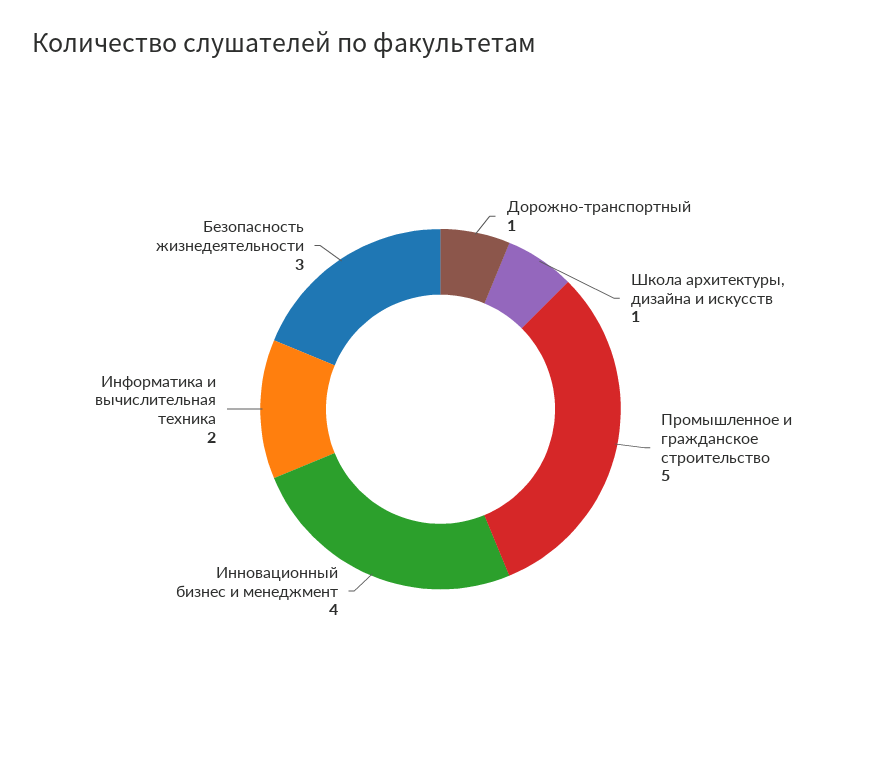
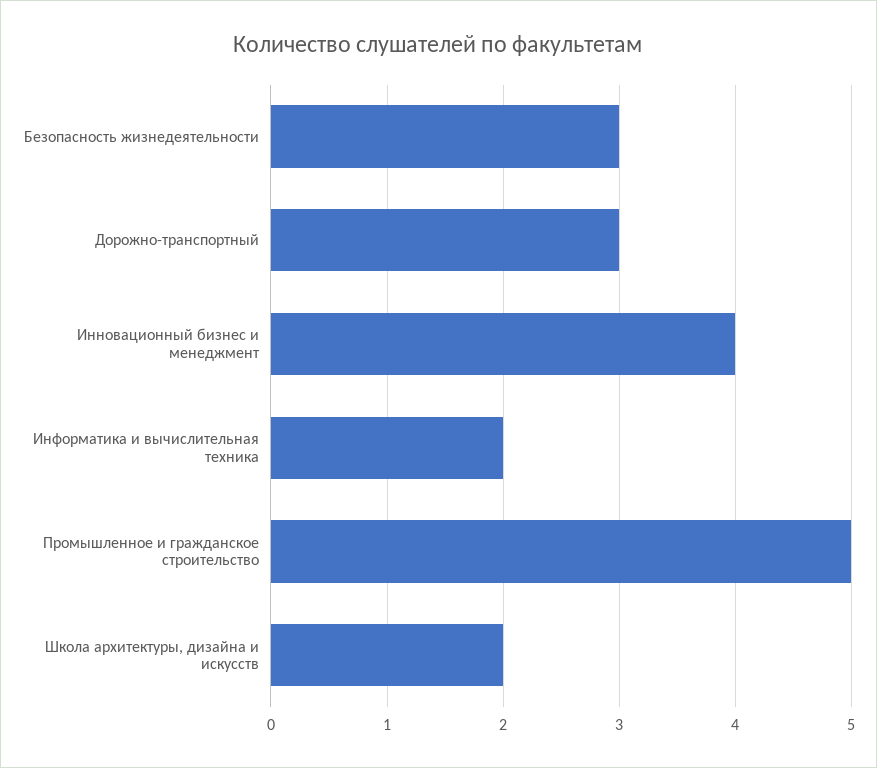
Дорожно-транспортный: 1 -> 3
Школа архитектуры, дизайна и искусств: 1 -> 2

